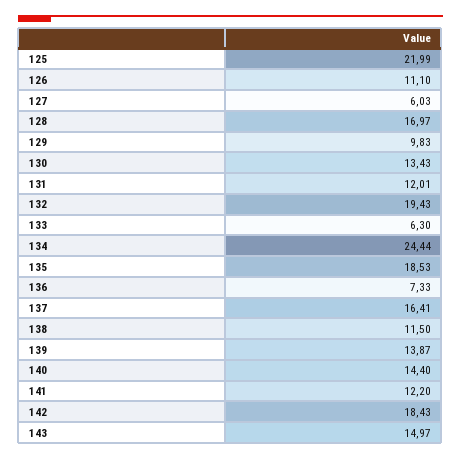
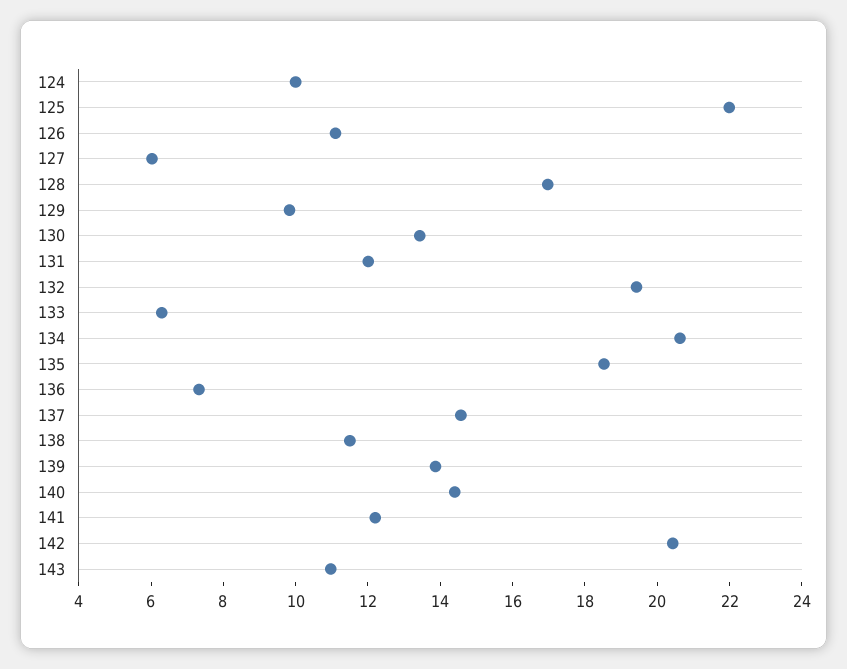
134: 24.44 -> 20.5
137: 16.41 -> 14.5
142: 18.43 -> 20.5
143: 14.97 -> 11
124: none -> 10

